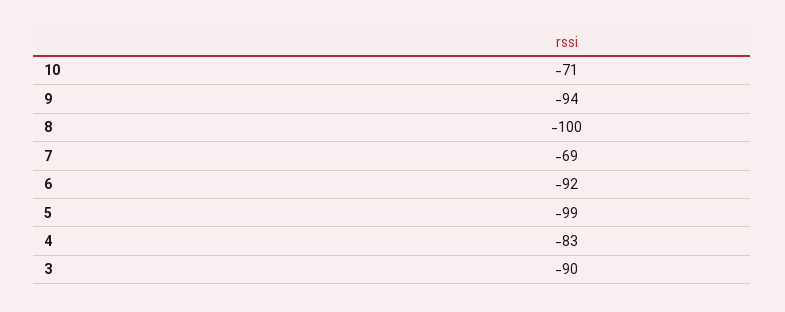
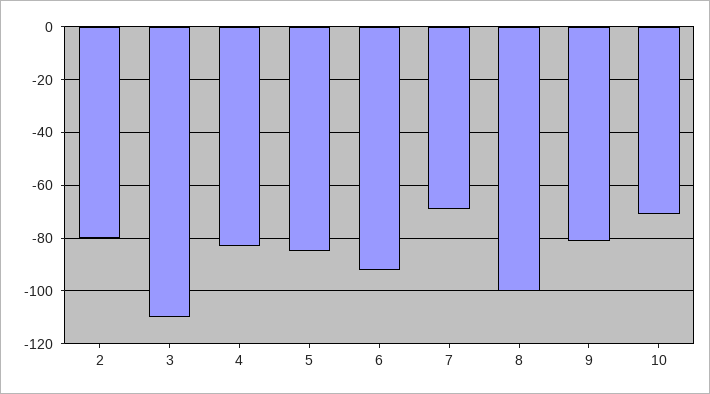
9: -94 -> -80
5: -99 -> -85
3: -90 -> -110
2: none -> -80

